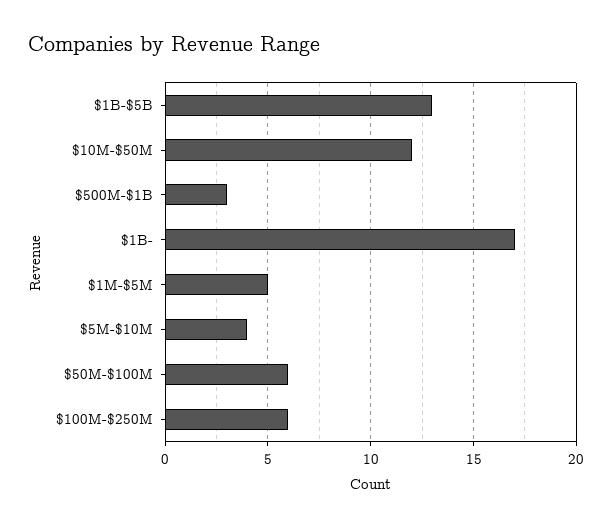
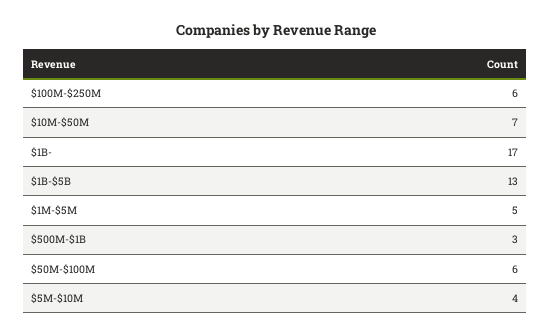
$10M-$50M: 12 -> 7

